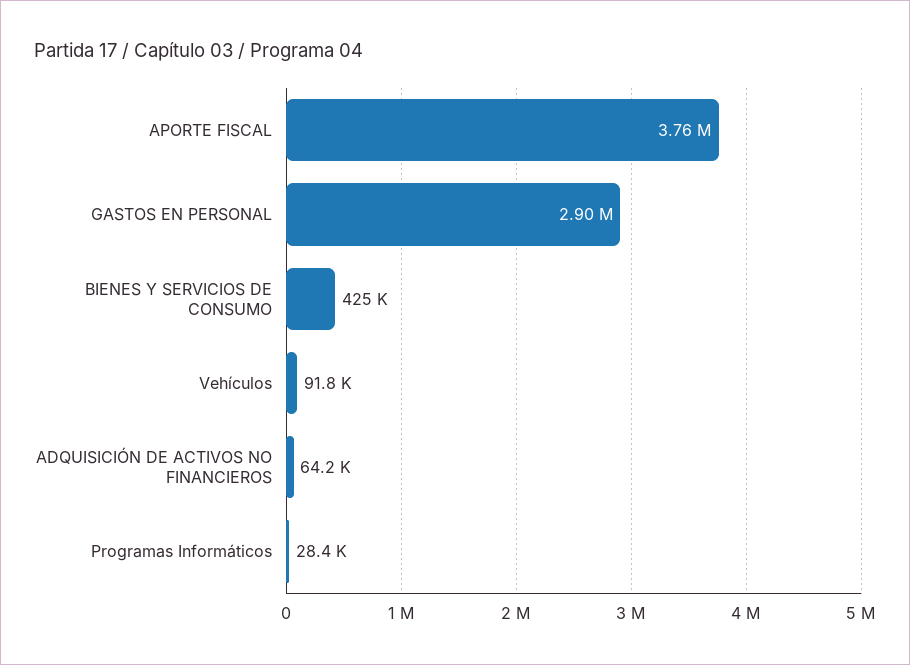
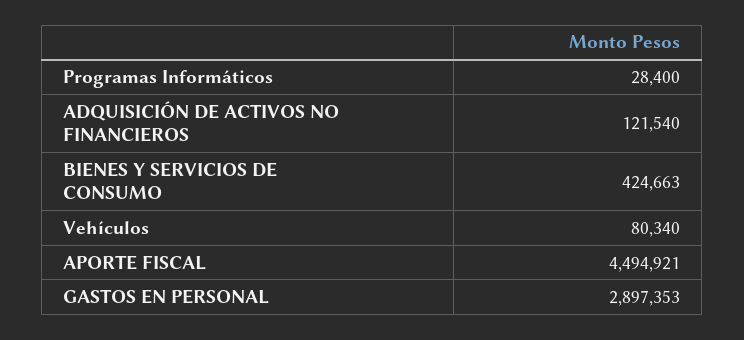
APORTE FISCAL: 3760000 -> 4494921
Vehículos: 91800 -> 80340
ADQUISICIÓN DE ACTIVOS NO FINANCIEROS: 64200 -> 121540

